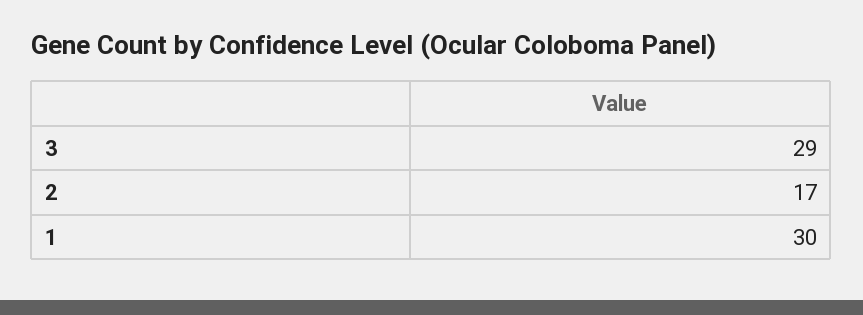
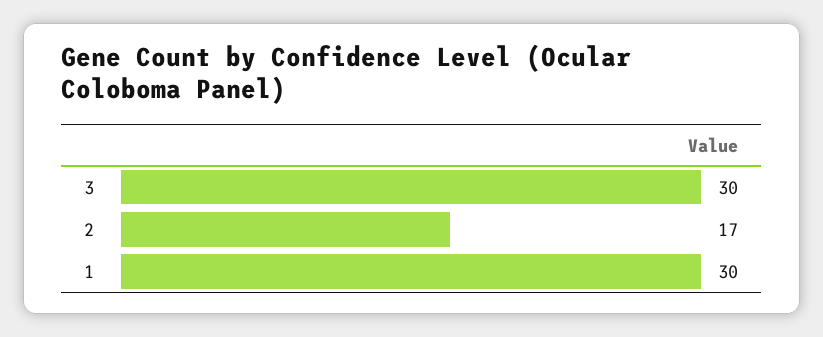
3: 29 -> 30

